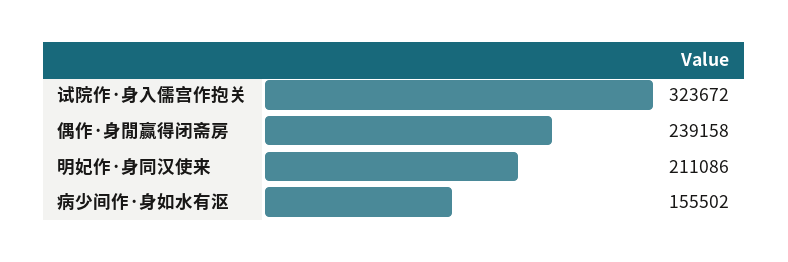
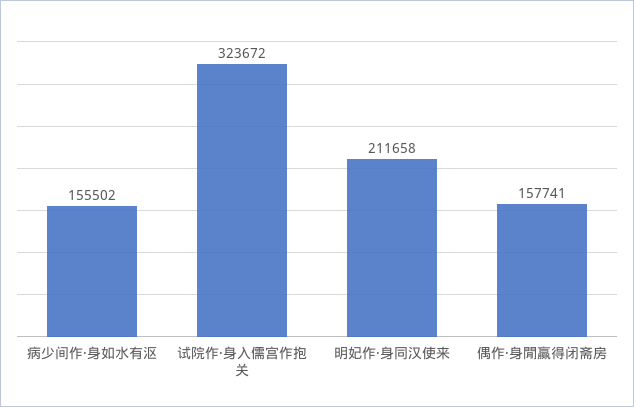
偶作·身閒赢得闭斋房: 239158 -> 157741
明妃作·身同汉使来: 211086 -> 211658

